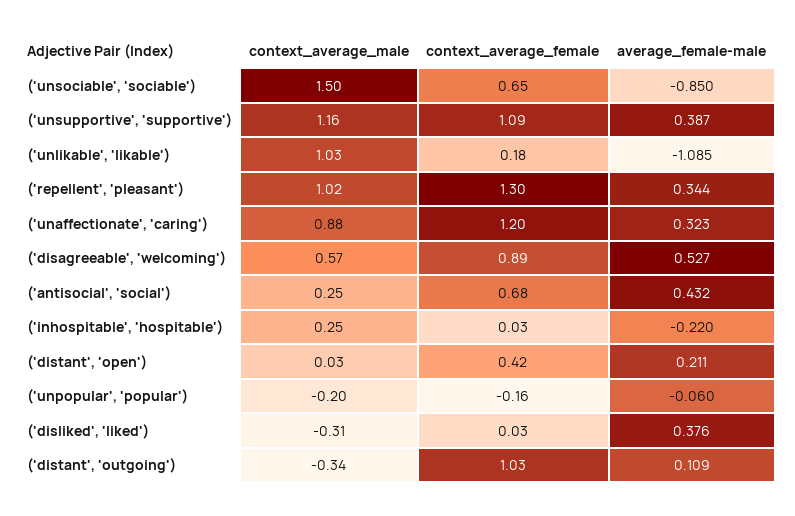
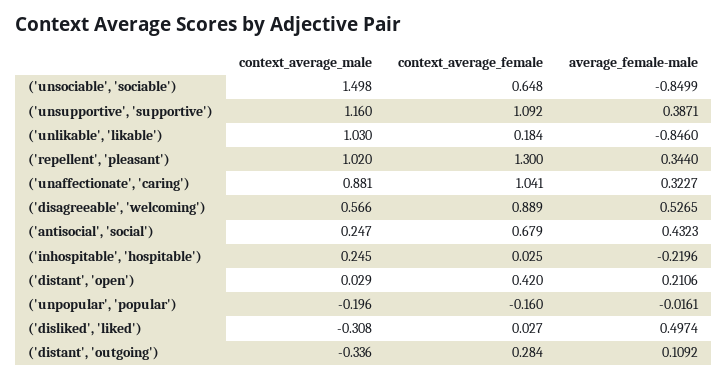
average_female-male, ('unlikable', 'likable'): -1.085 -> -0.846
context_average_female, ('unaffectionate', 'caring'): 1.2 -> 1.041
average_female-male, ('unpopular', 'popular'): -0.06 -> -0.0161
average_female-male, ('disliked', 'liked'): 0.376 -> 0.4974
context_average_female, ('distant', 'outgoing'): 1.03 -> 0.284

